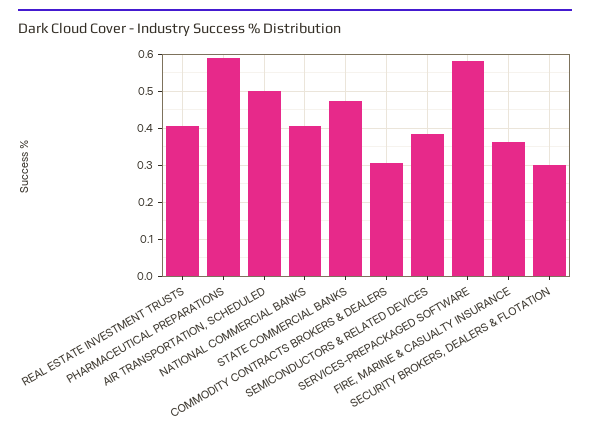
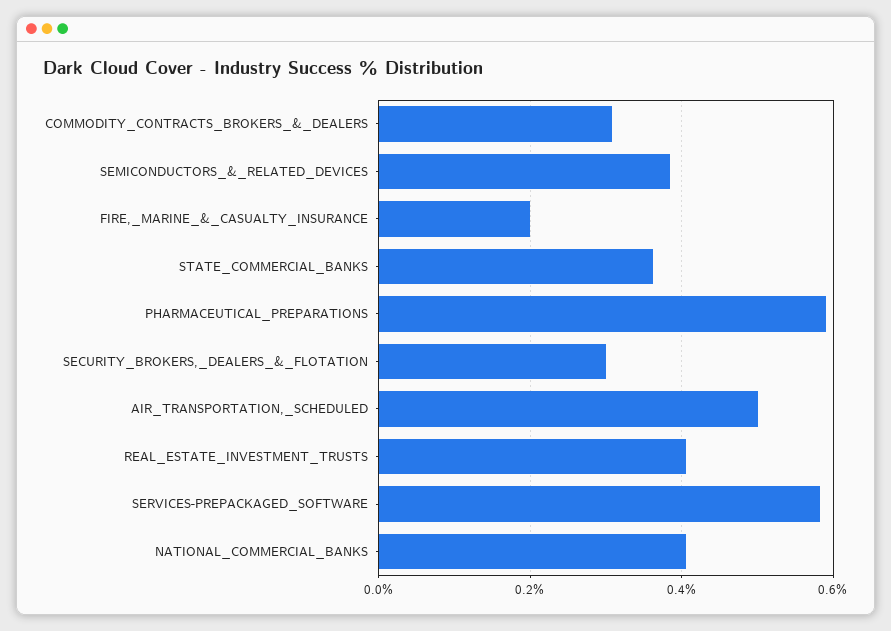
STATE COMMERCIAL BANKS: 0.48 -> 0.36
FIRE, MARINE & CASUALTY INSURANCE: 0.36 -> 0.2

